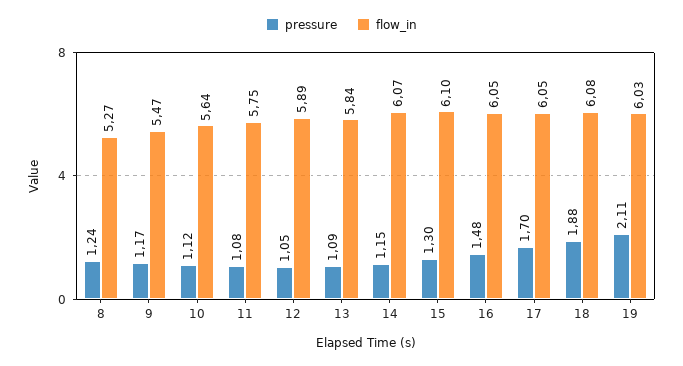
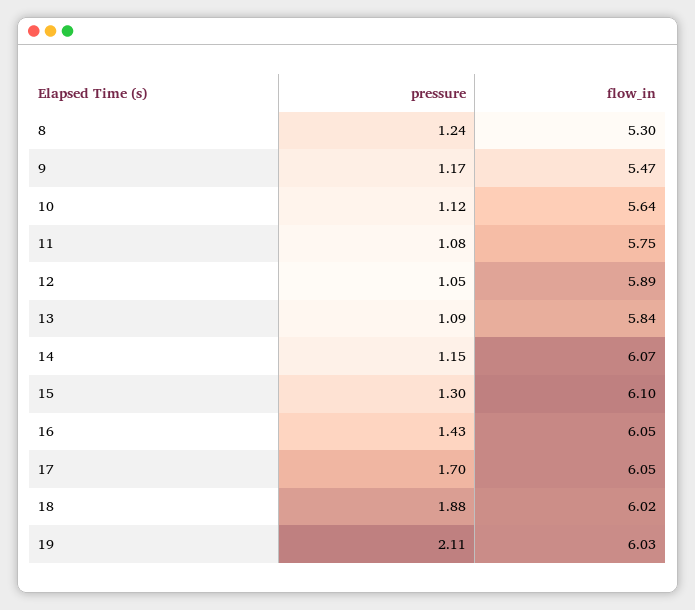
flow_in, 8: 5.27 -> 5.3
pressure, 16: 1.48 -> 1.43
flow_in, 18: 6.08 -> 6.02

